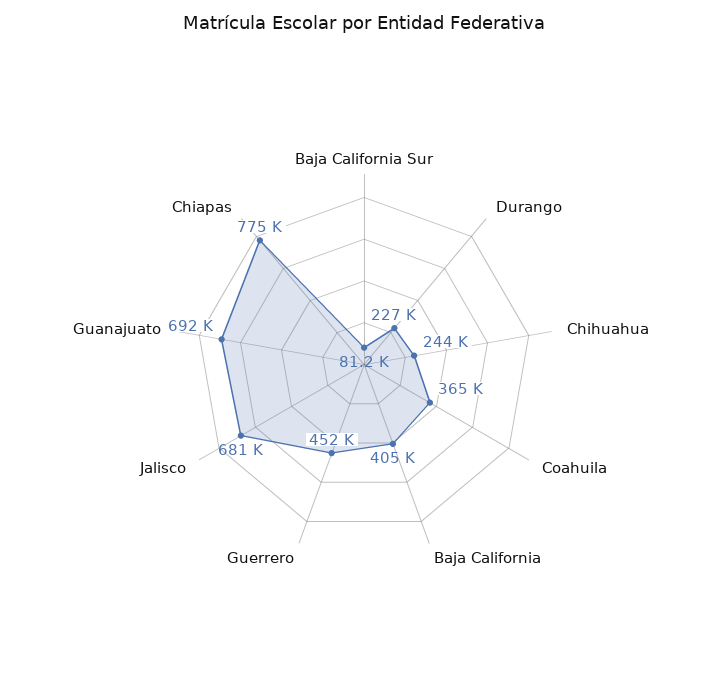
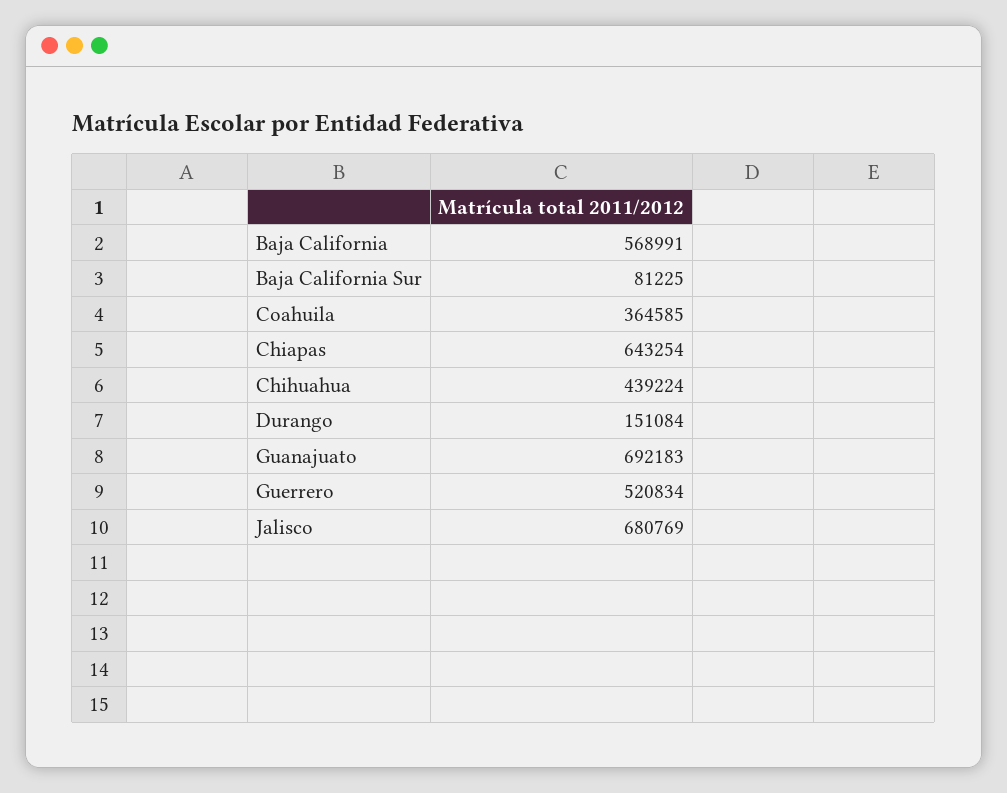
Durango: 227000 -> 151084
Chihuahua: 244000 -> 439224
Baja California: 405000 -> 568991
Guerrero: 452000 -> 520834
Chiapas: 775000 -> 643254

